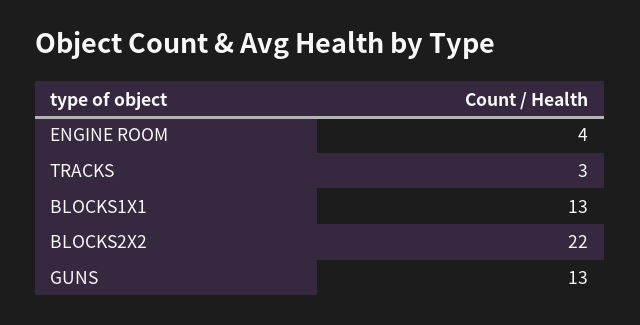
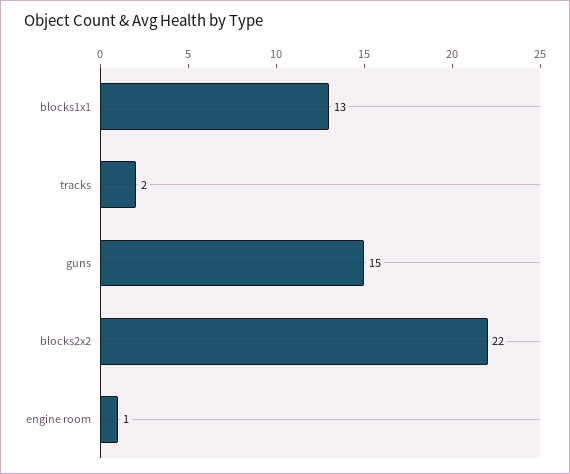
ENGINE ROOM: 4 -> 1
TRACKS: 3 -> 2
GUNS: 13 -> 15

